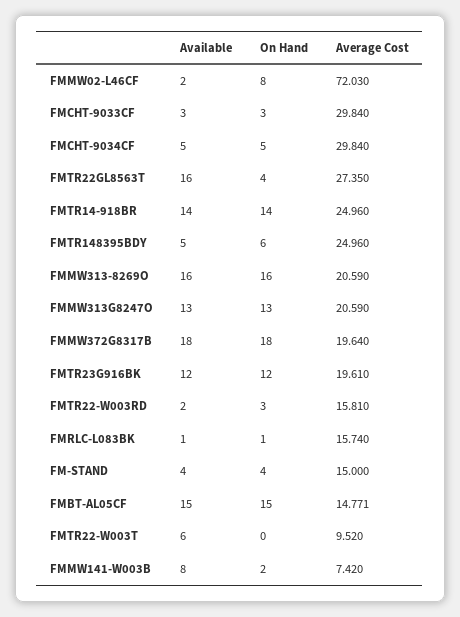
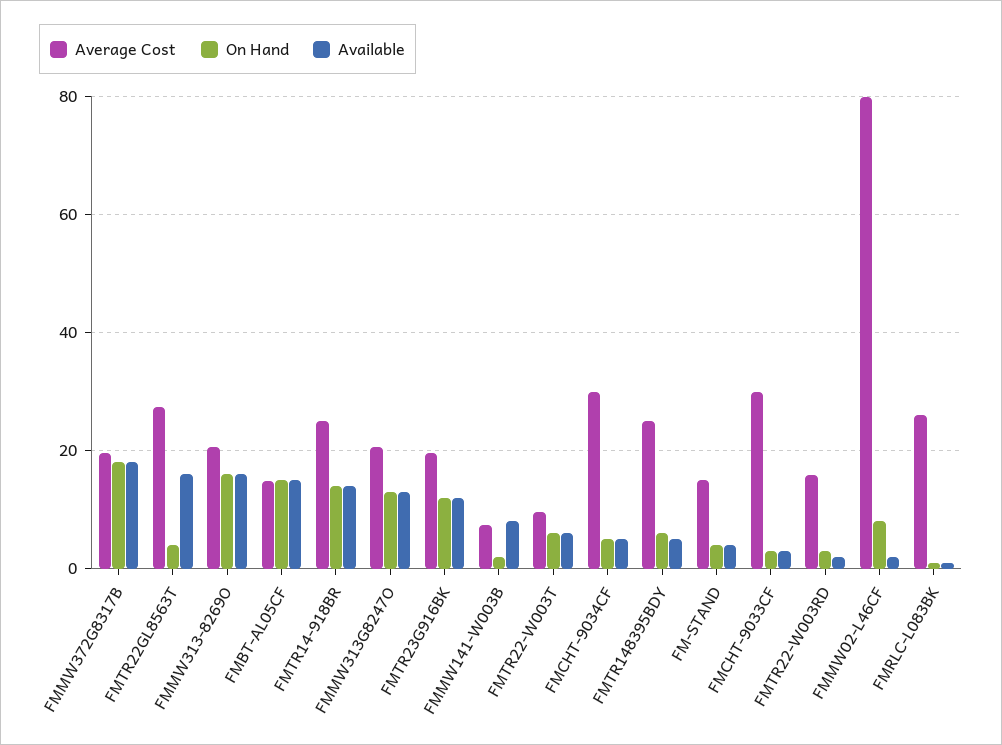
Average Cost, FMMW02-L46CF: 72.03 -> 80
Average Cost, FMRLC-L083BK: 15.74 -> 26
On Hand, FMTR22-W003T: 0 -> 6

